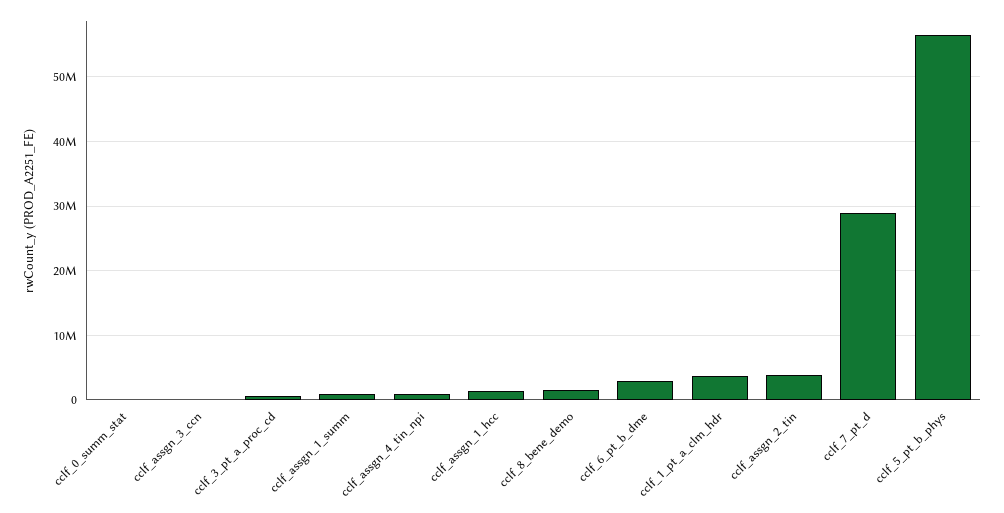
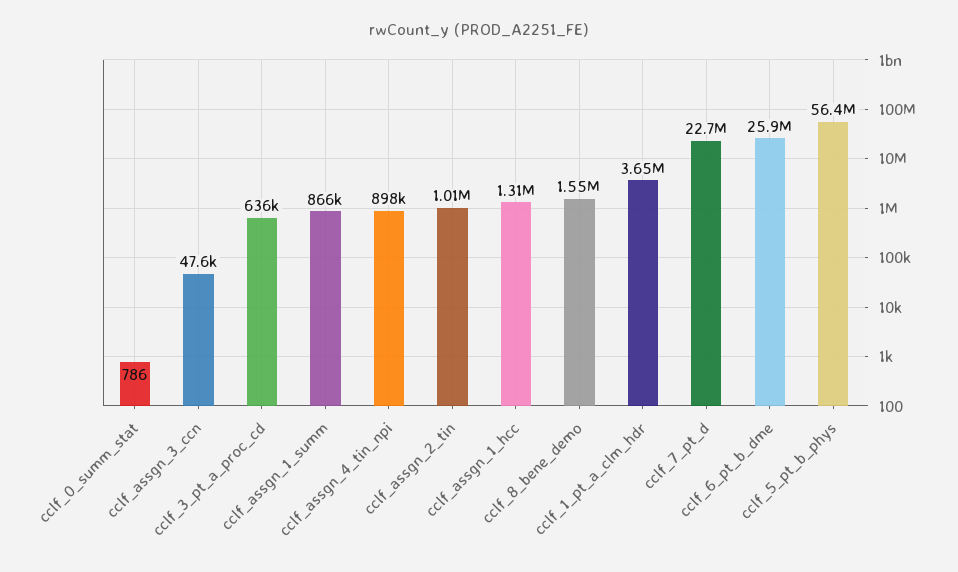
cclf_6_pt_b_dme: 3000000 -> 25900000
cclf_assgn_2_tin: 4000000 -> 1010000
cclf_7_pt_d: 29000000 -> 22700000

